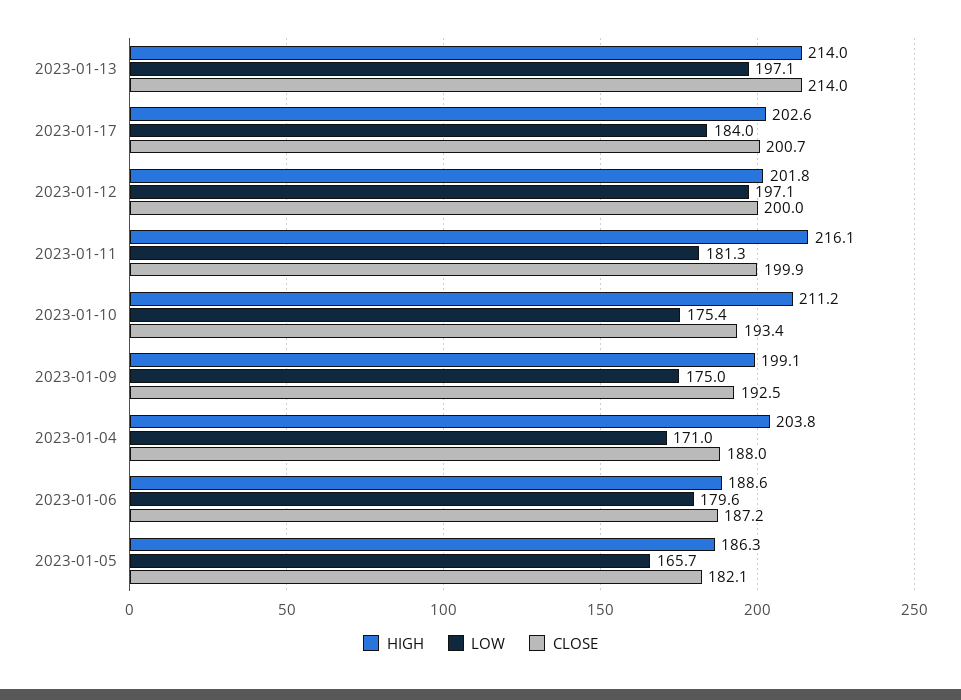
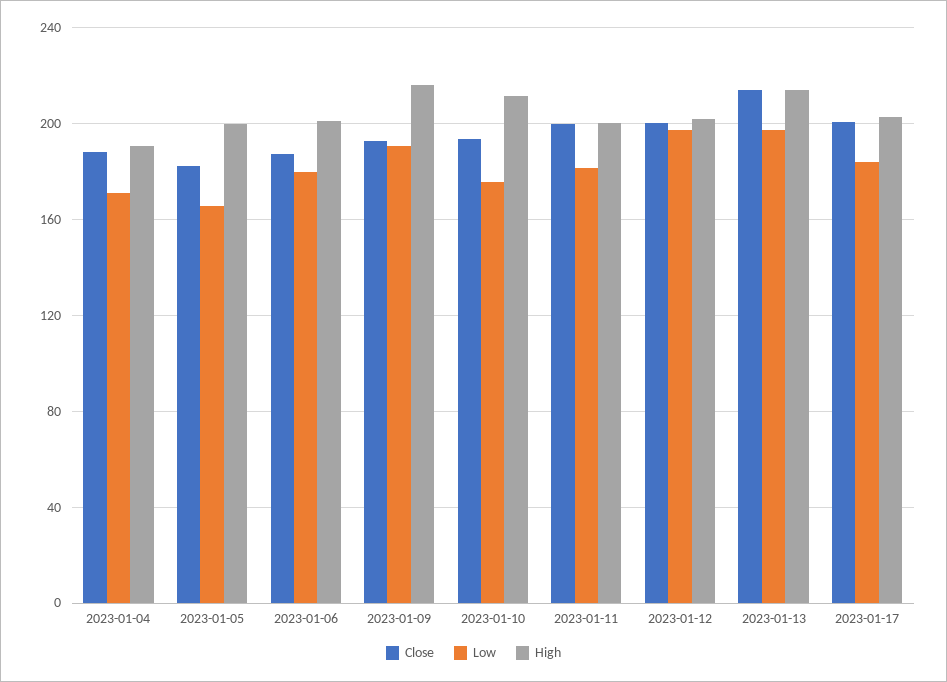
HIGH, 2023-01-11: 216.1 -> 200
HIGH, 2023-01-09: 199.1 -> 215
LOW, 2023-01-09: 175 -> 190
HIGH, 2023-01-04: 203.8 -> 190
HIGH, 2023-01-06: 188.6 -> 200
HIGH, 2023-01-05: 186.3 -> 200

